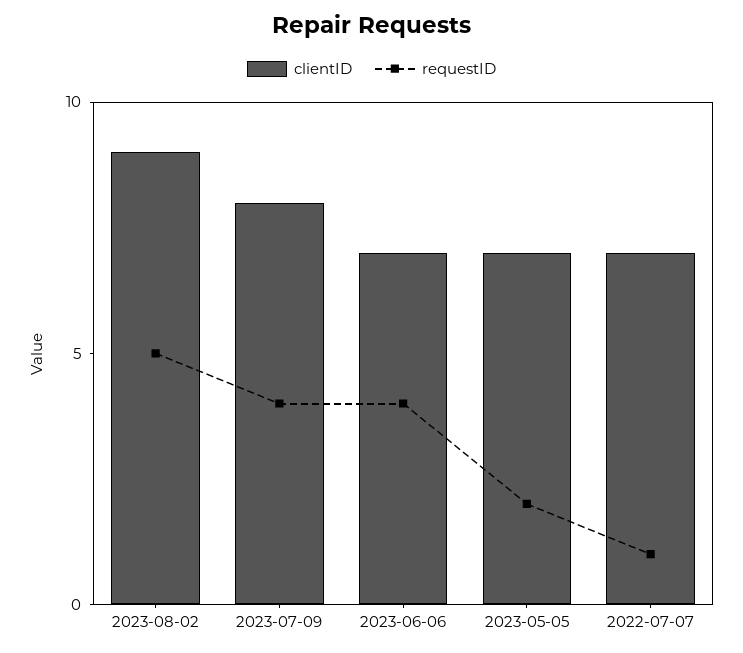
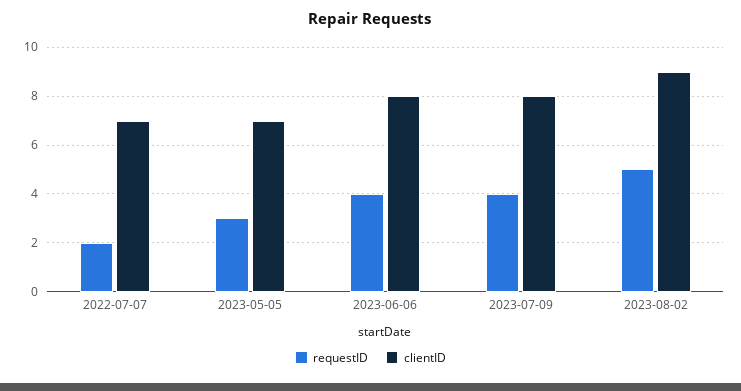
clientID, 2023-06-06: 7 -> 8
requestID, 2023-05-05: 2 -> 3
requestID, 2022-07-07: 1 -> 2

